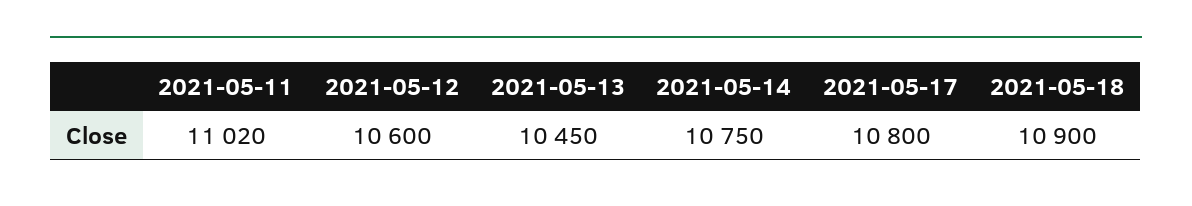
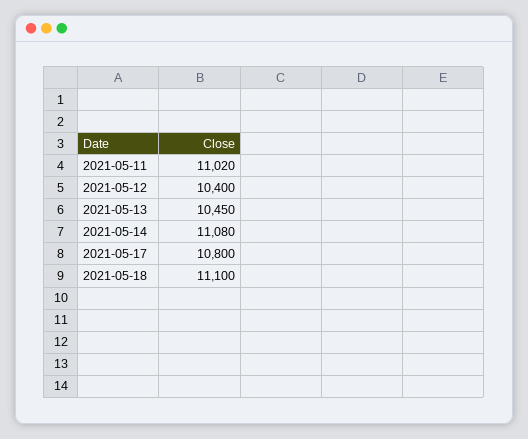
2021-05-12: 10600 -> 10400
2021-05-14: 10750 -> 11080
2021-05-18: 10900 -> 11100

